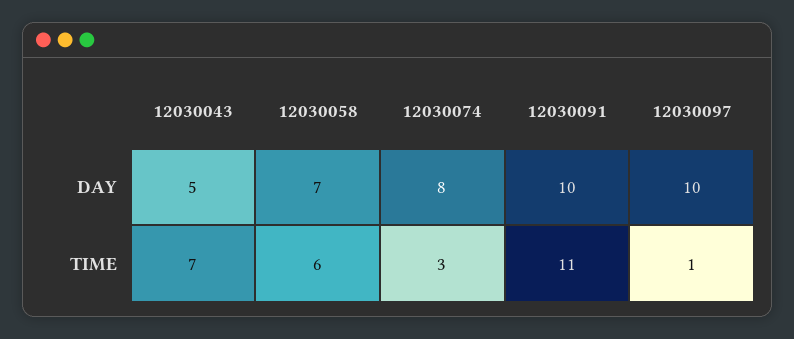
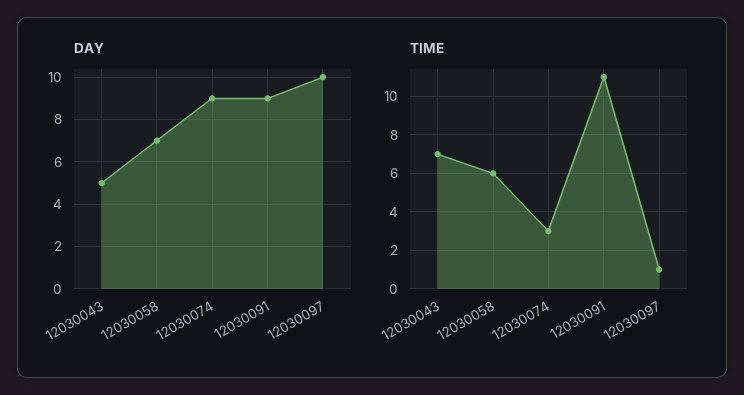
DAY, 12030074: 8 -> 9
DAY, 12030091: 10 -> 9

